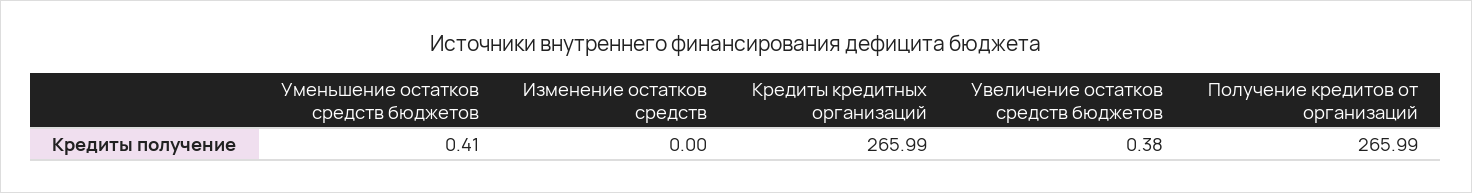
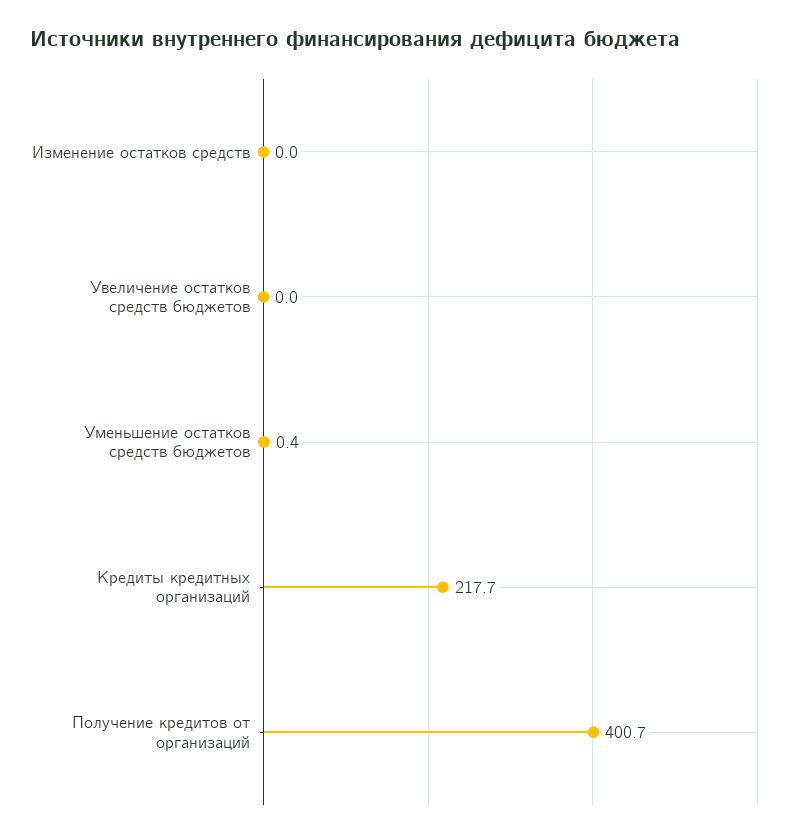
Кредиты кредитных организаций: 265.99 -> 217.7
Увеличение остатков средств бюджетов: 0.38 -> 0
Получение кредитов от организаций: 265.99 -> 400.7

